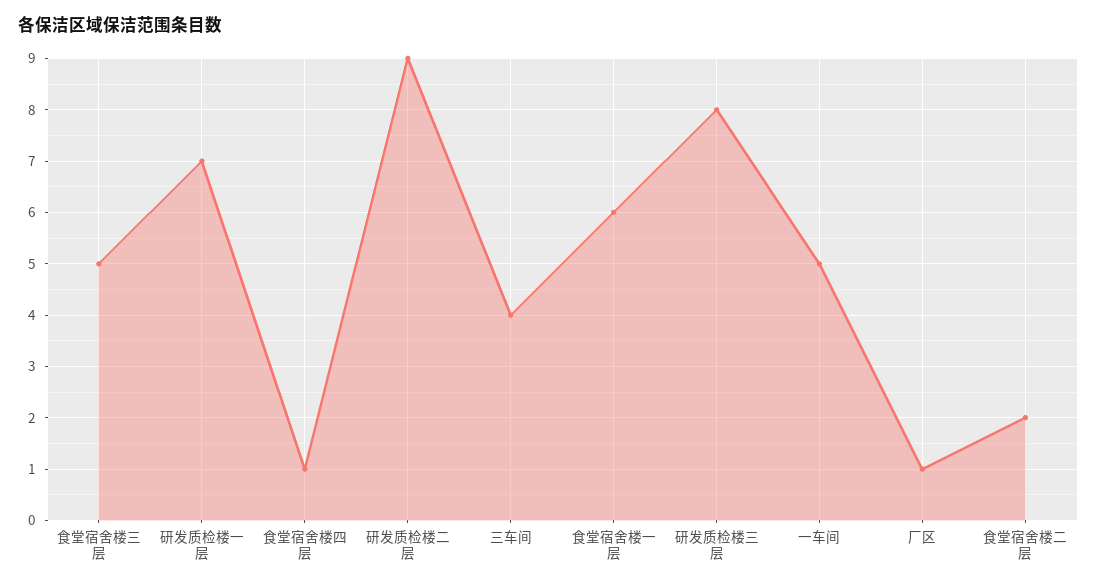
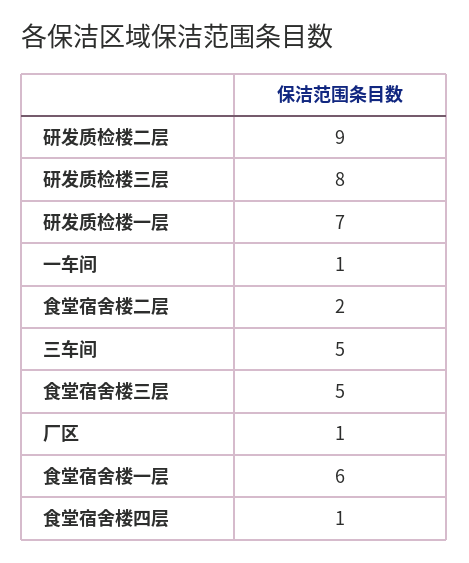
三车间: 4 -> 5
一车间: 5 -> 1

